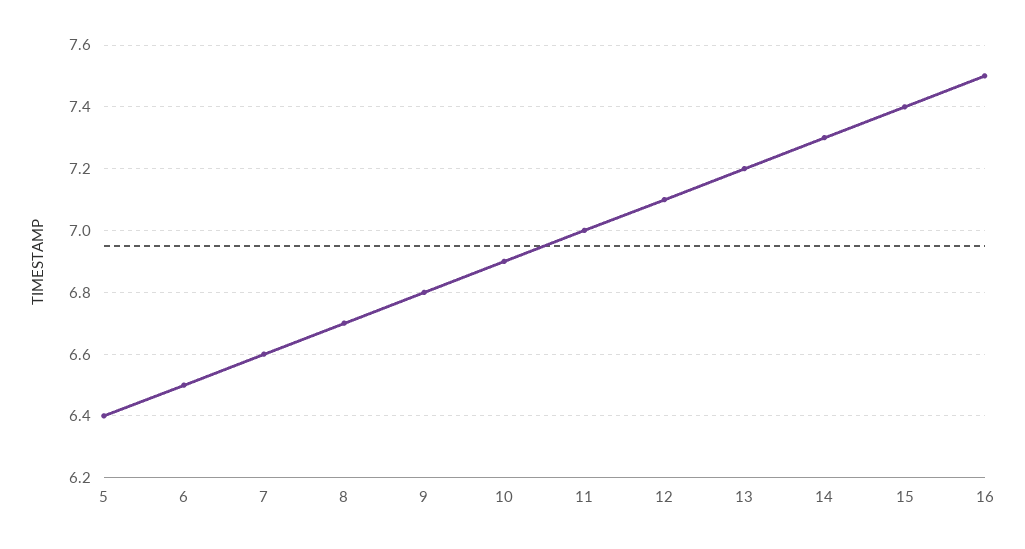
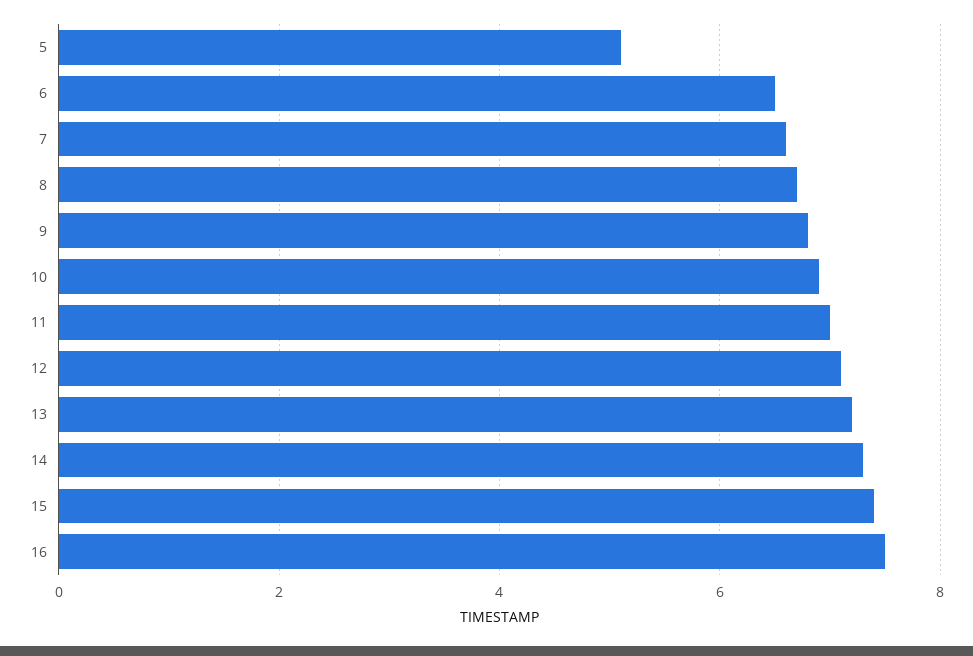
5: 6.4 -> 5

